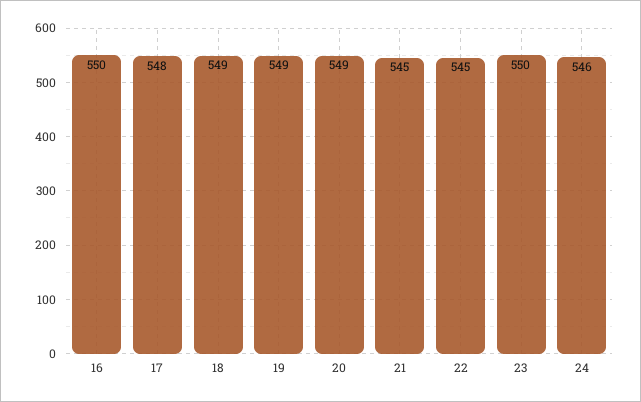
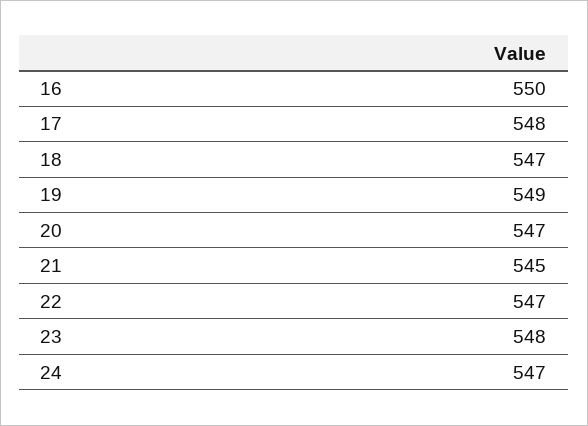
18: 549 -> 547
20: 549 -> 547
22: 545 -> 547
23: 550 -> 548
24: 546 -> 547

